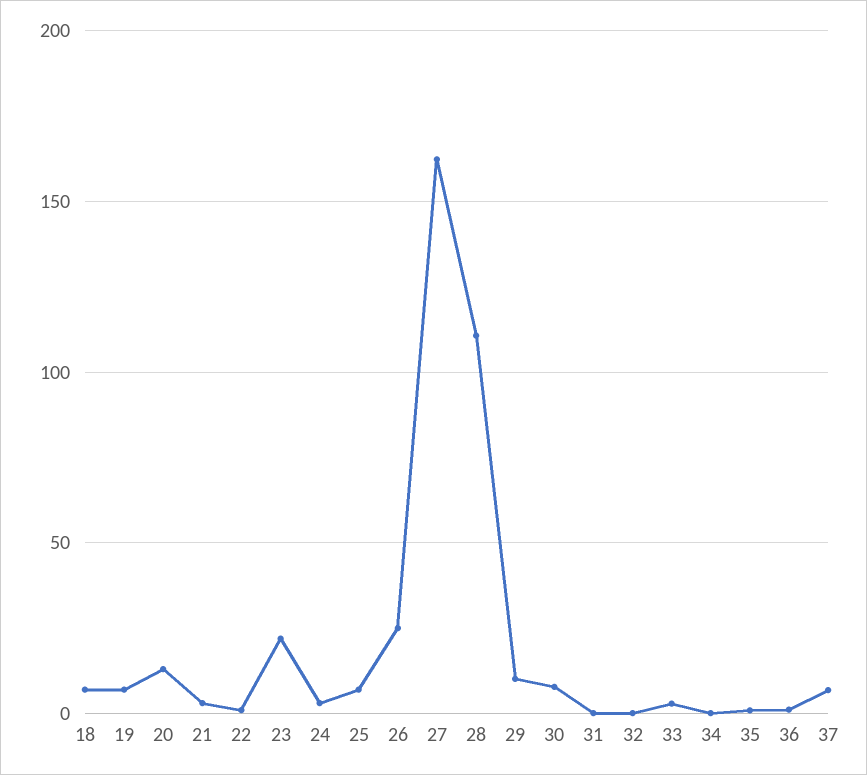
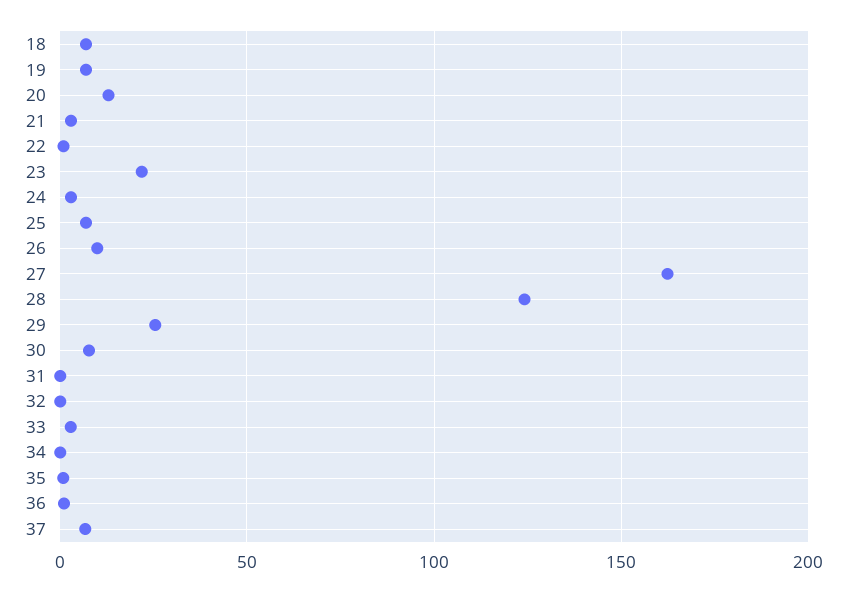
26: 25 -> 10
28: 110 -> 125
29: 10 -> 25

